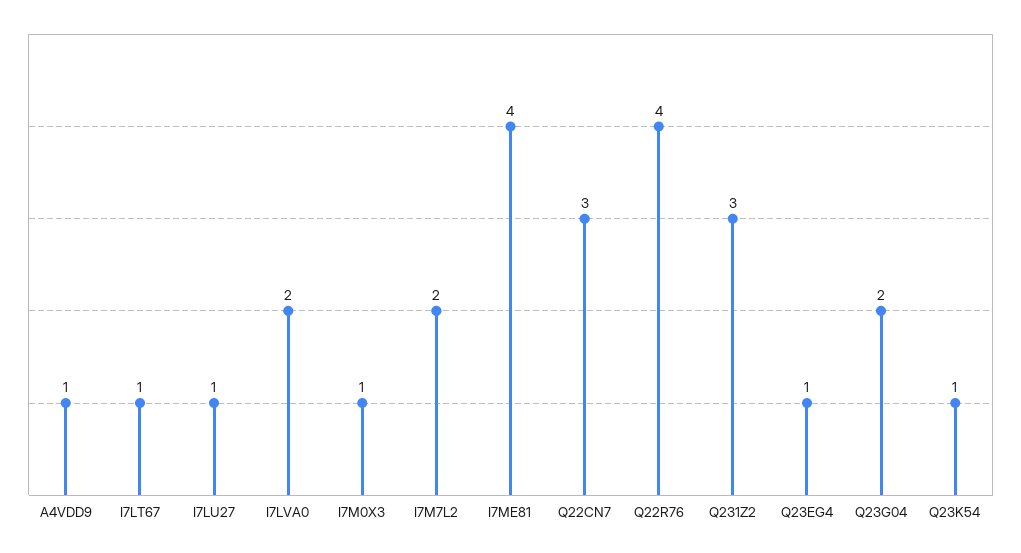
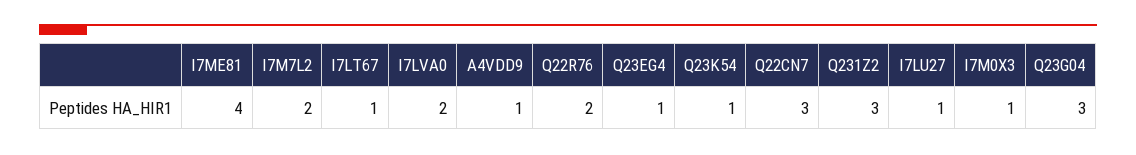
Q22R76: 4 -> 2
Q23G04: 2 -> 3

